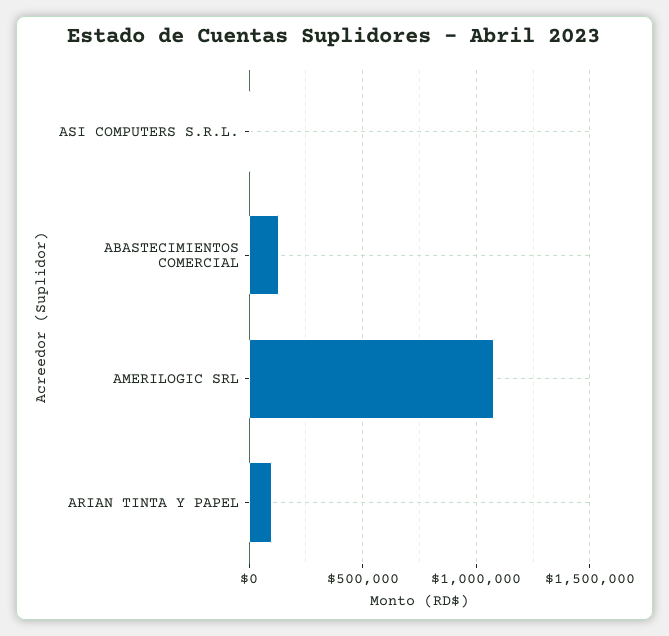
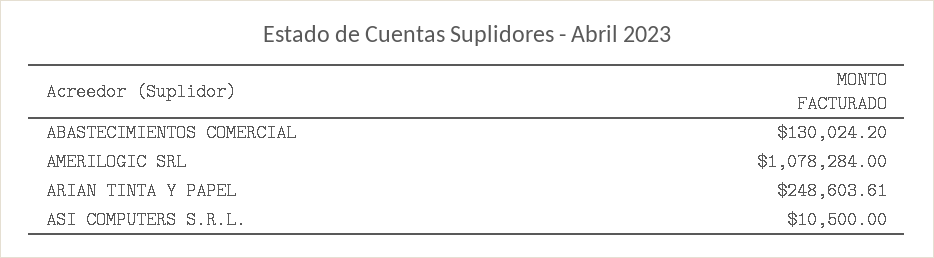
ARIAN TINTA Y PAPEL: 100000 -> 248603.61

